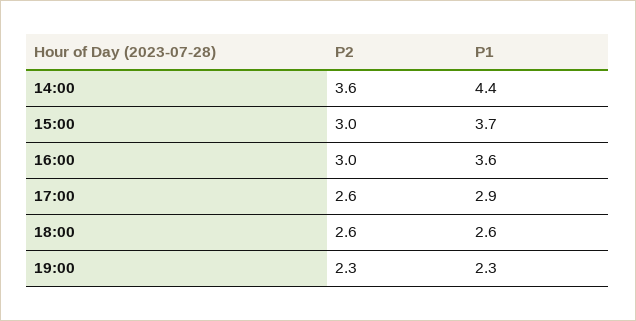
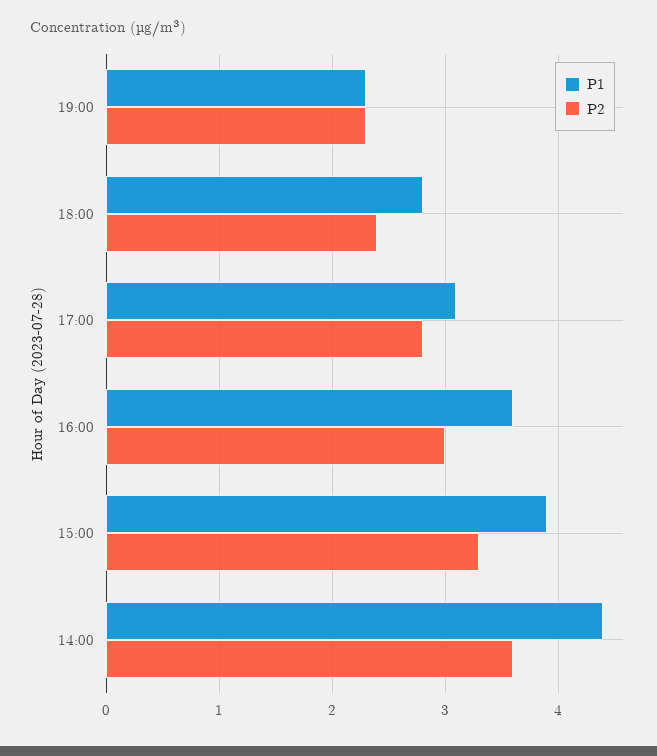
P2, 15:00: 3 -> 3.3
P1, 15:00: 3.7 -> 3.9
P2, 17:00: 2.6 -> 2.8
P1, 17:00: 2.9 -> 3.1
P2, 18:00: 2.6 -> 2.4
P1, 18:00: 2.6 -> 2.8

